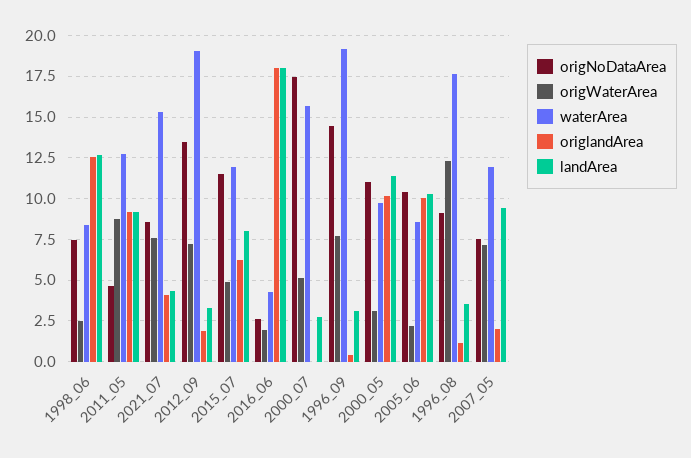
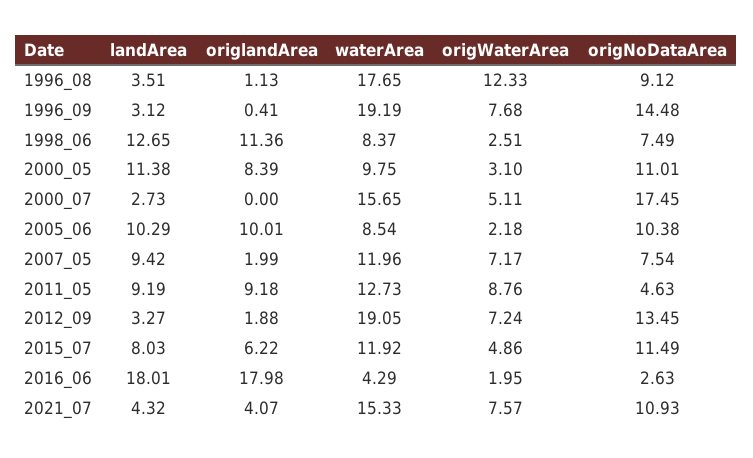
origlandArea, 1998_06: 12.5 -> 11.36
origNoDataArea, 2021_07: 8.5 -> 10.93
origlandArea, 2000_05: 10 -> 8.39

